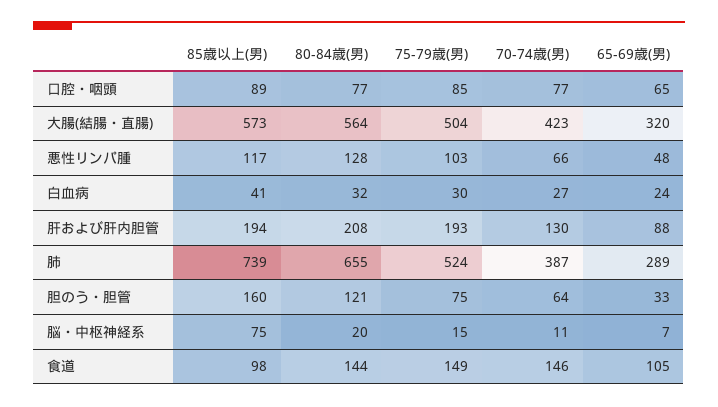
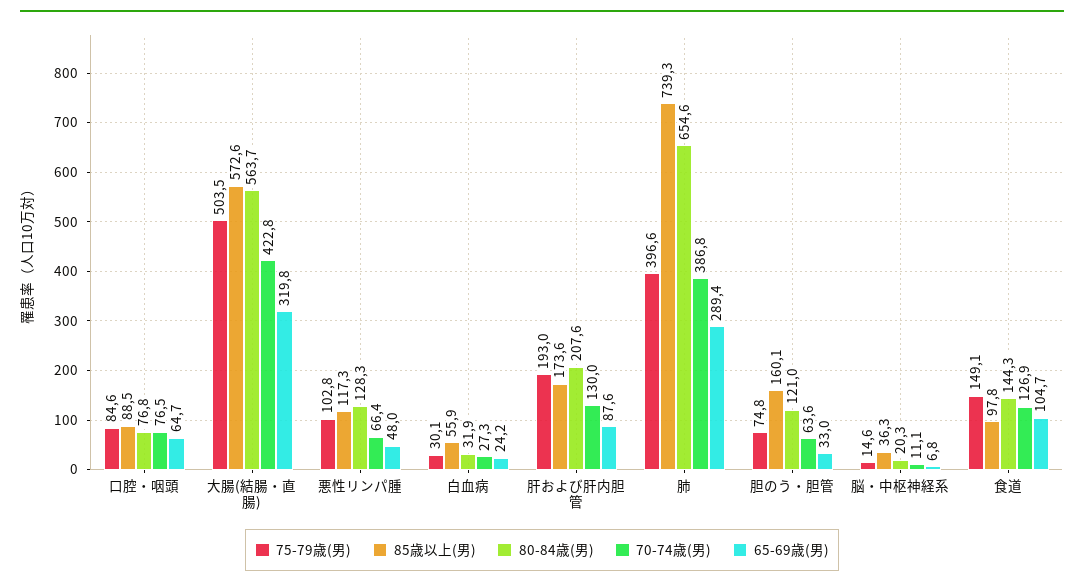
85歳以上(男), 白血病: 41 -> 55.9
85歳以上(男), 肝および肝内胆管: 194 -> 173.6
75-79歳(男), 肺: 524 -> 396.6
85歳以上(男), 脳・中枢神経系: 75 -> 36.3
70-74歳(男), 食道: 146 -> 126.9

